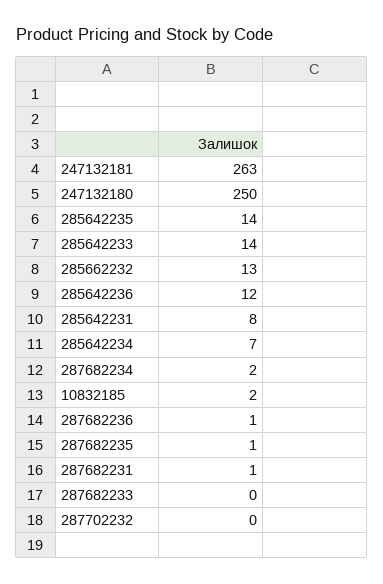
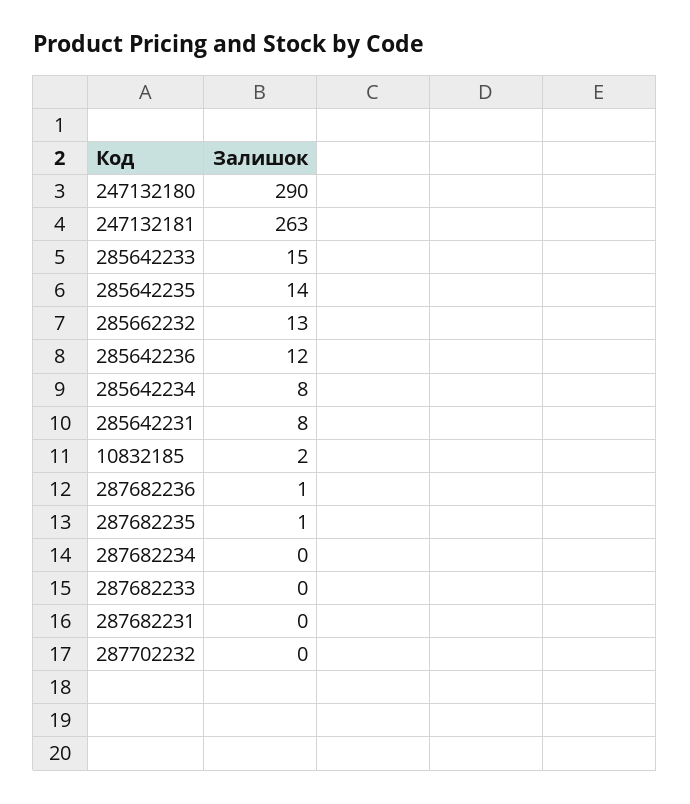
247132180: 250 -> 290
285642233: 14 -> 15
285642234: 7 -> 8
287682234: 2 -> 0
287682231: 1 -> 0

